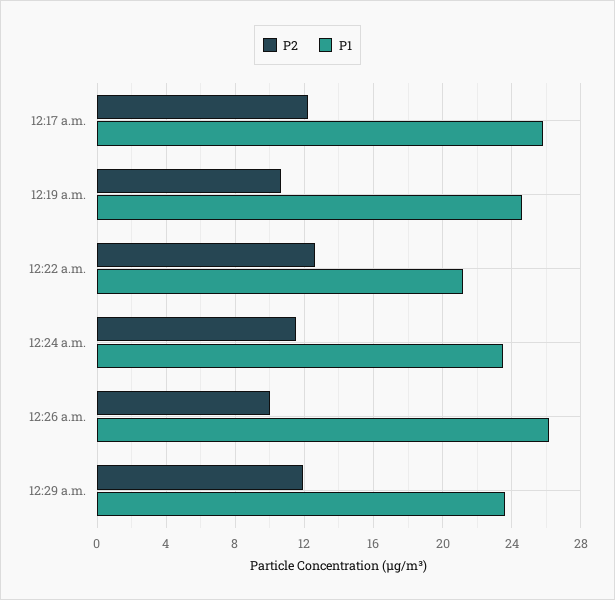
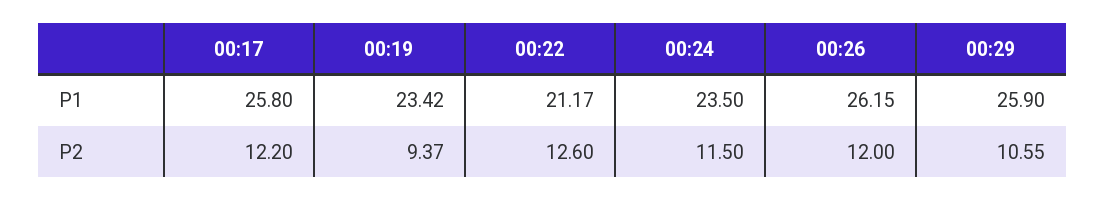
P2, 12:19 a.m.: 10.5 -> 9.37
P1, 12:19 a.m.: 24.5 -> 23.42
P2, 12:26 a.m.: 10 -> 12
P2, 12:29 a.m.: 12 -> 10.55
P1, 12:29 a.m.: 23.5 -> 25.9

